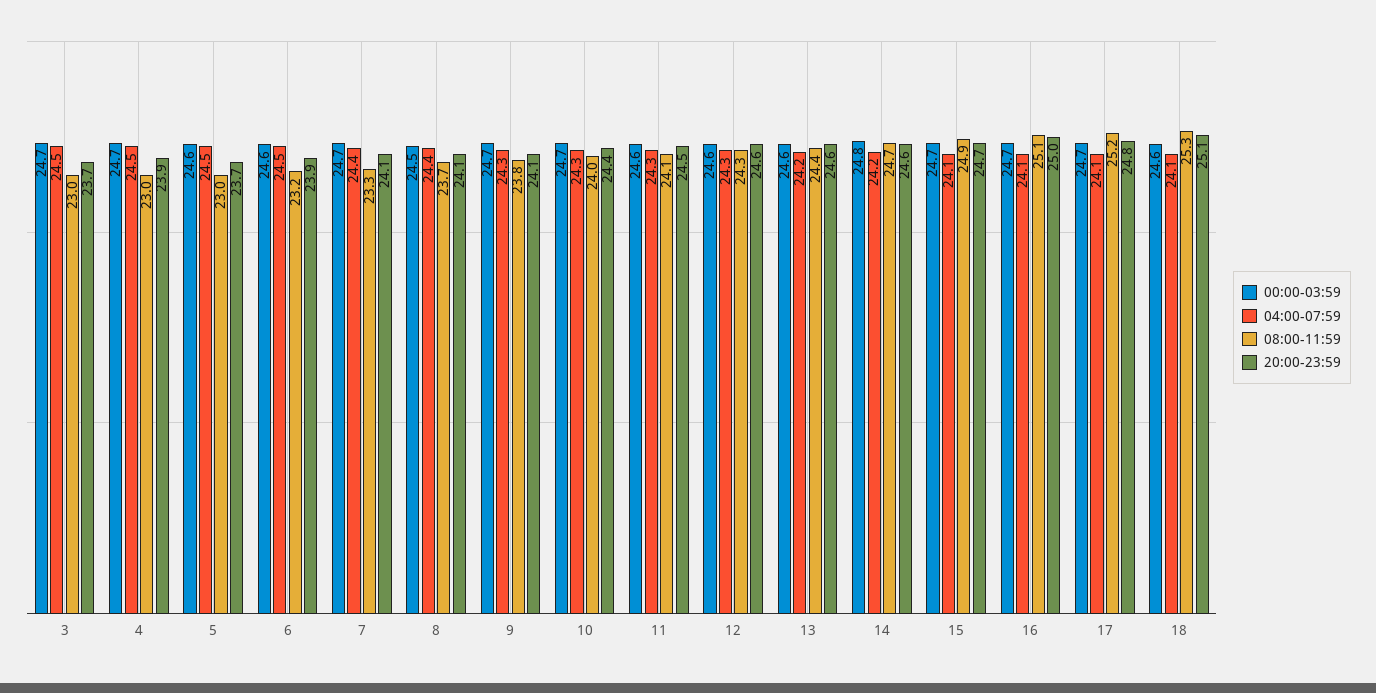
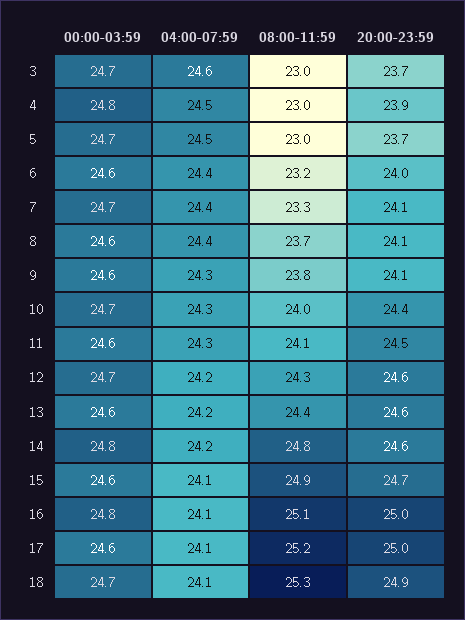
04:00-07:59, 3: 24.5 -> 24.6
00:00-03:59, 4: 24.7 -> 24.8
00:00-03:59, 5: 24.6 -> 24.7
04:00-07:59, 6: 24.5 -> 24.4
20:00-23:59, 6: 23.9 -> 24
00:00-03:59, 8: 24.5 -> 24.6
00:00-03:59, 9: 24.7 -> 24.6
00:00-03:59, 12: 24.6 -> 24.7
04:00-07:59, 12: 24.3 -> 24.2
08:00-11:59, 14: 24.7 -> 24.8
00:00-03:59, 15: 24.7 -> 24.6
00:00-03:59, 16: 24.7 -> 24.8
00:00-03:59, 17: 24.7 -> 24.6
20:00-23:59, 17: 24.8 -> 25
00:00-03:59, 18: 24.6 -> 24.7
20:00-23:59, 18: 25.1 -> 24.9

